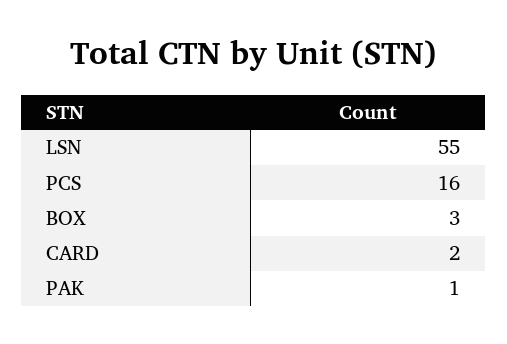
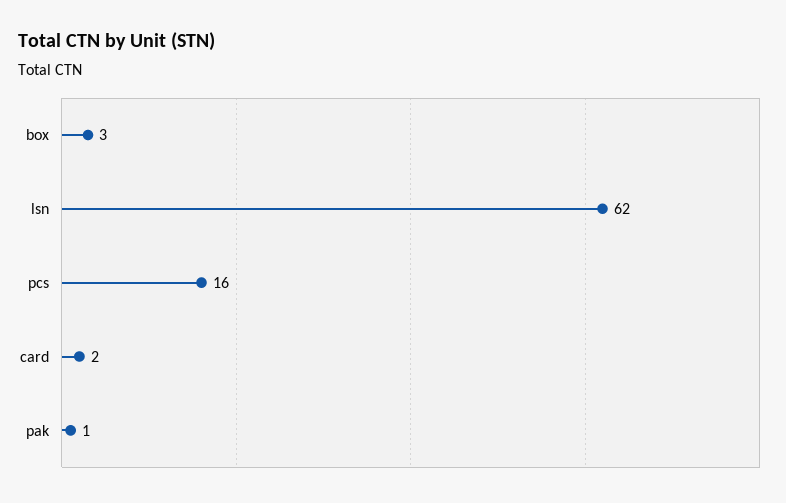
LSN: 55 -> 62

